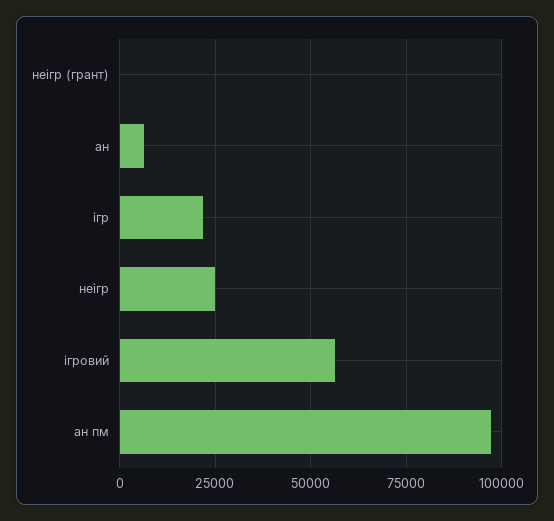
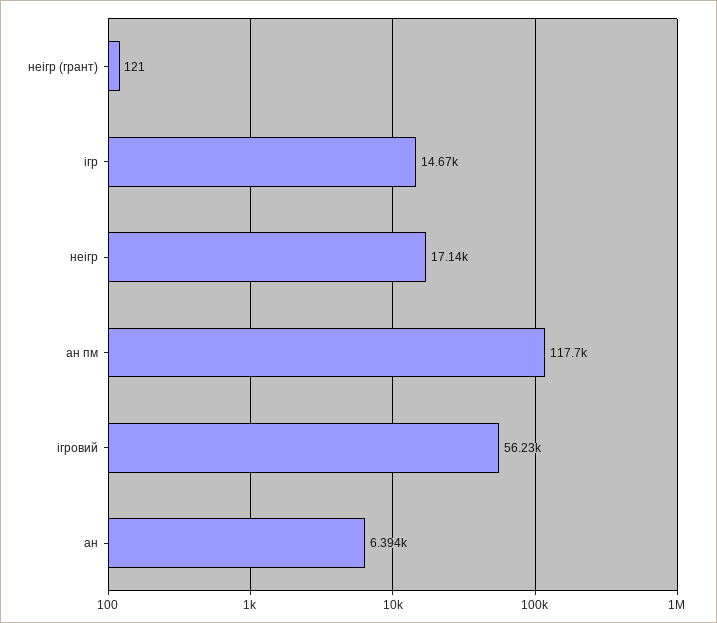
ігр: 22500 -> 14670
неігр: 25000 -> 17140
ан пм: 97500 -> 117700

